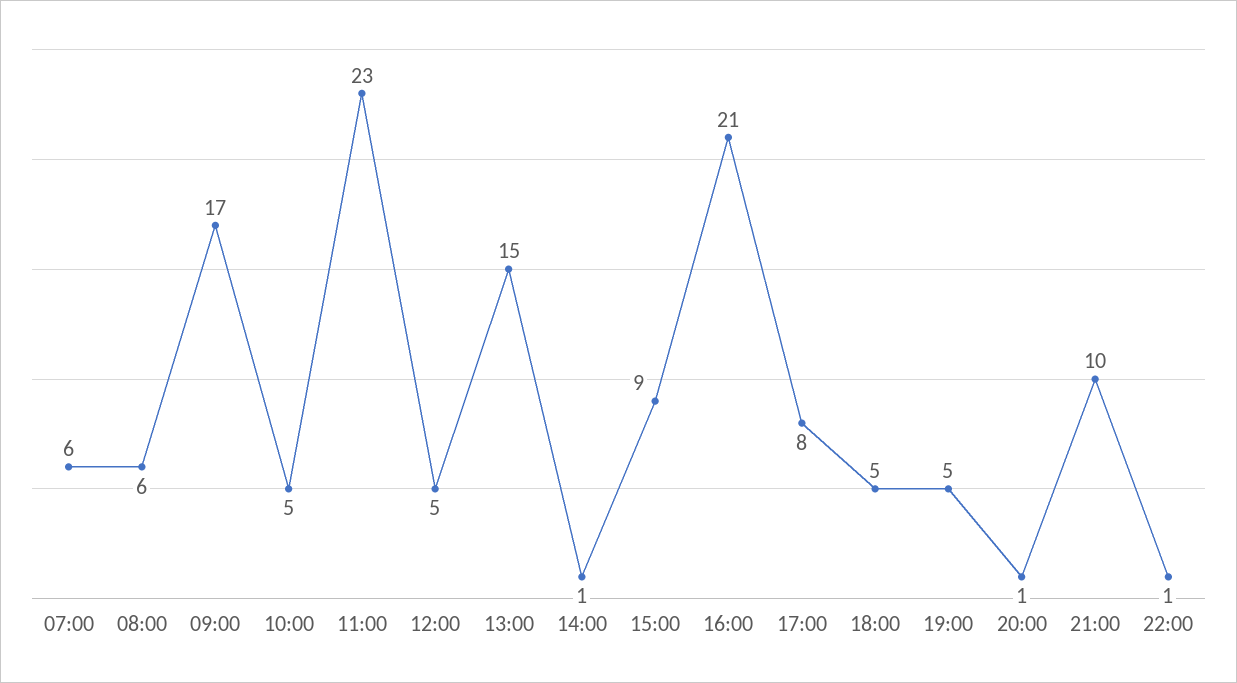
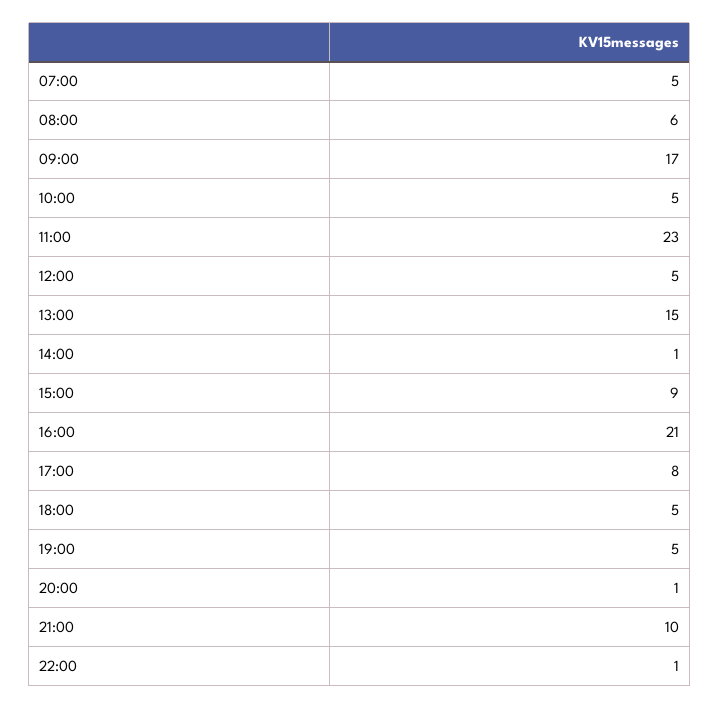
07:00: 6 -> 5

